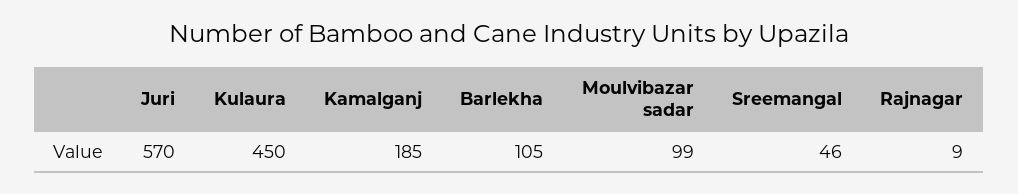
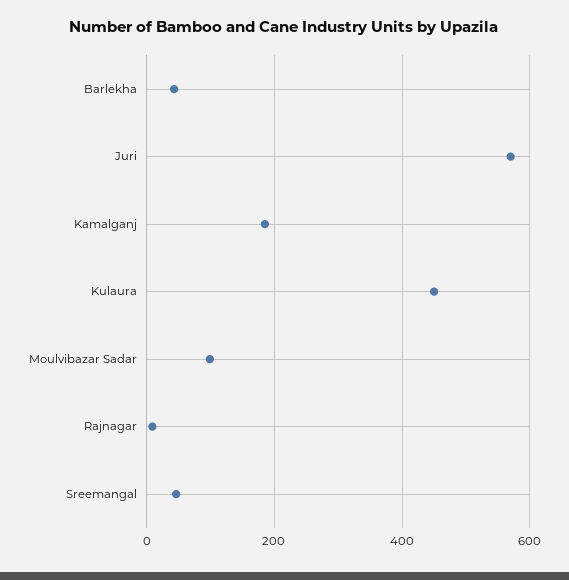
Barlekha: 105 -> 40

